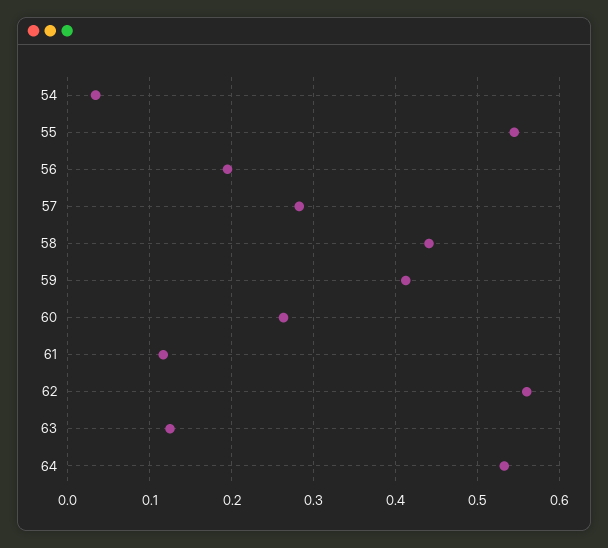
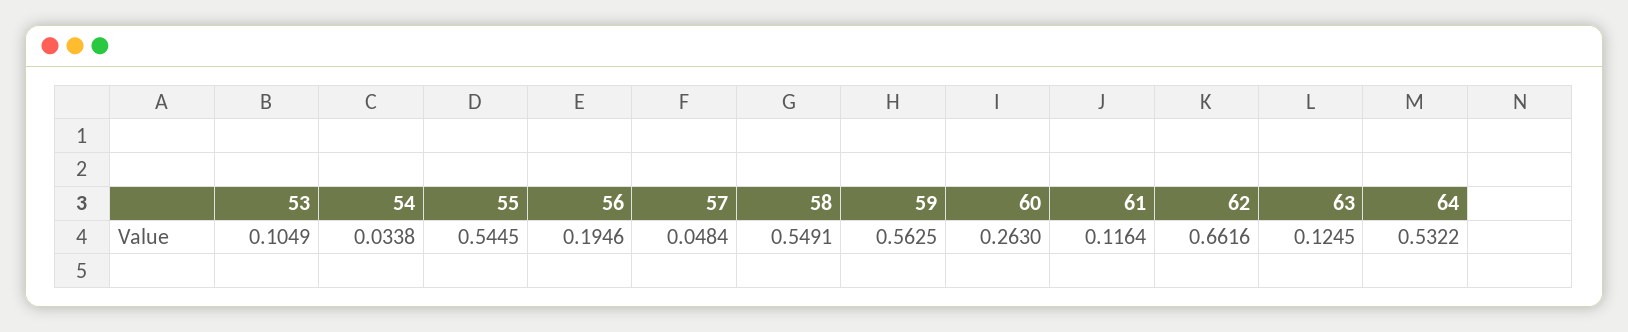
57: 0.28 -> 0.0484
58: 0.44 -> 0.5491
59: 0.41 -> 0.5625
62: 0.56 -> 0.6616
53: none -> 0.1049

